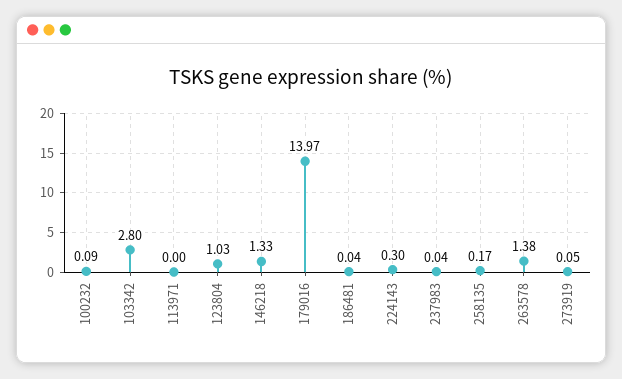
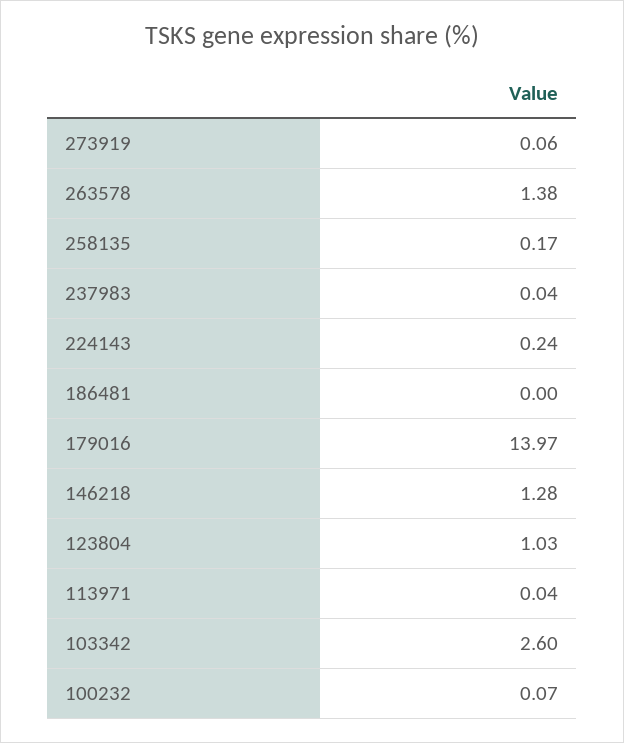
100232: 0.09 -> 0.07
103342: 2.8 -> 2.6
113971: 0 -> 0.04
146218: 1.33 -> 1.28
186481: 0.04 -> 0
224143: 0.3 -> 0.24
273919: 0.05 -> 0.06

